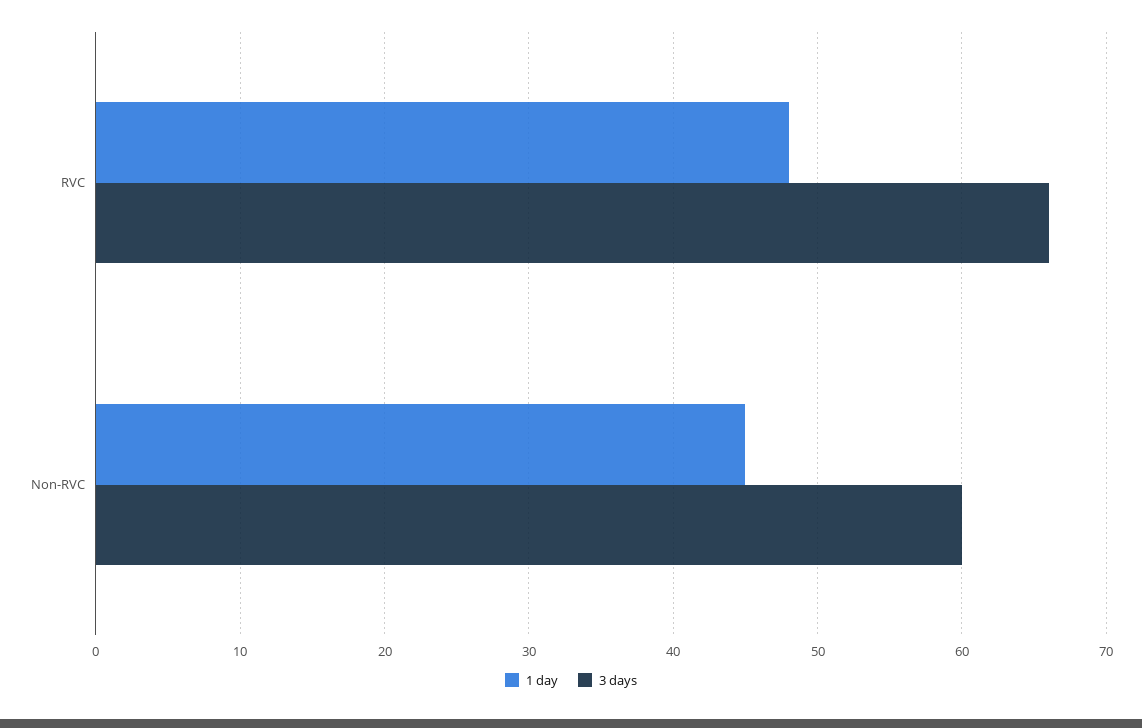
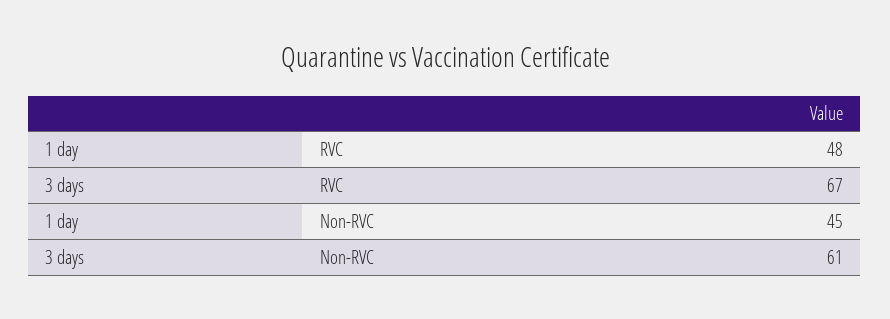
3 days, RVC: 66 -> 67
3 days, Non-RVC: 60 -> 61

